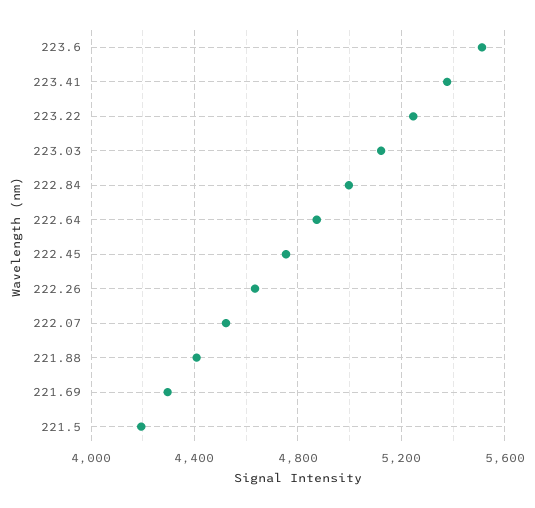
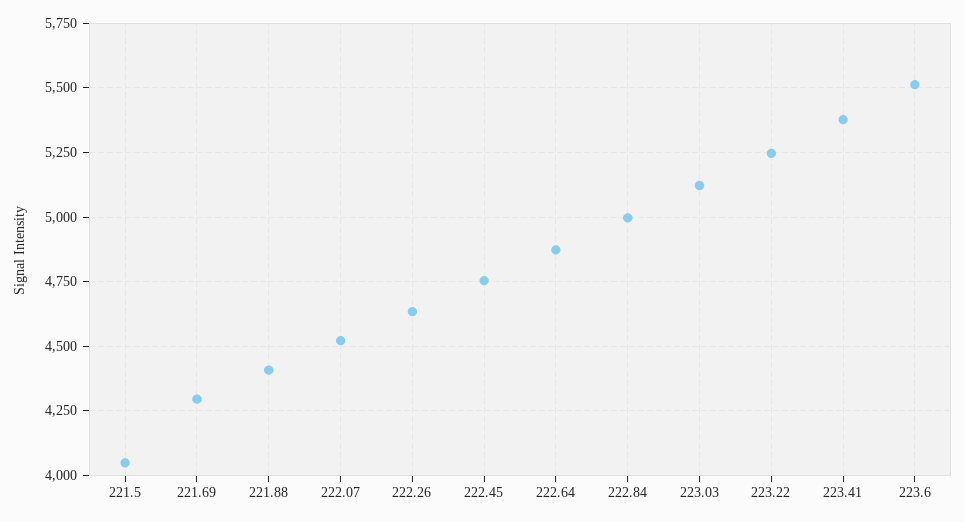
221.5: 4200 -> 4050

